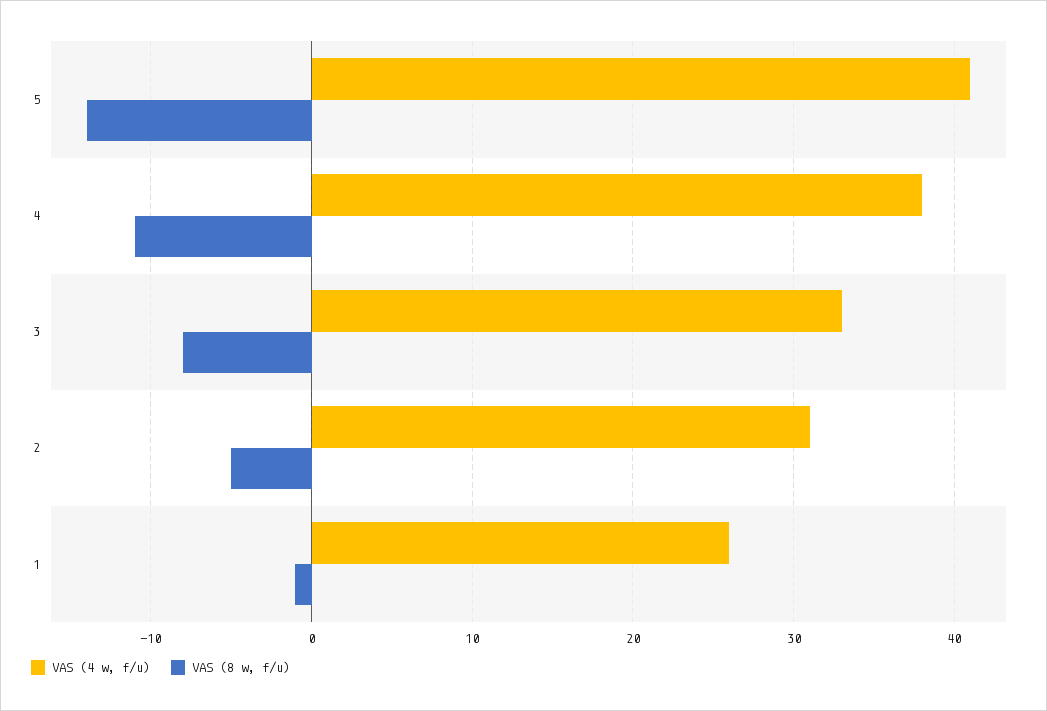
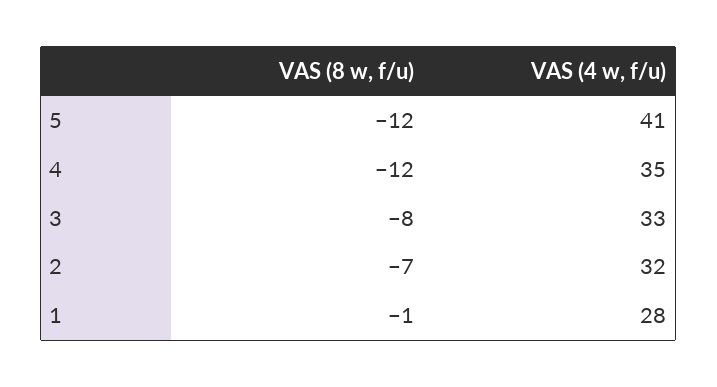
VAS (8 w, f/u), 5: -14 -> -12
VAS (4 w, f/u), 4: 38 -> 35
VAS (8 w, f/u), 4: -11 -> -12
VAS (4 w, f/u), 2: 31 -> 32
VAS (8 w, f/u), 2: -5 -> -7
VAS (4 w, f/u), 1: 26 -> 28

